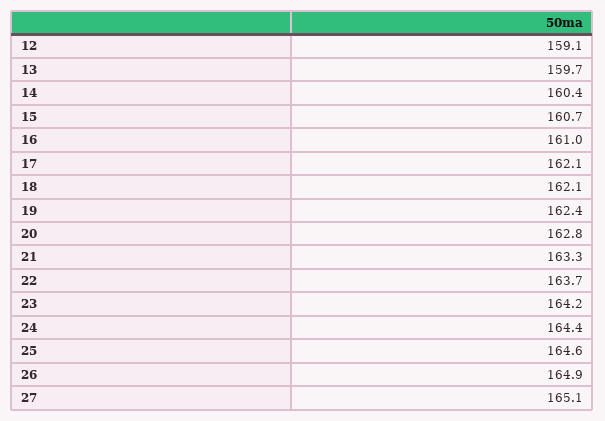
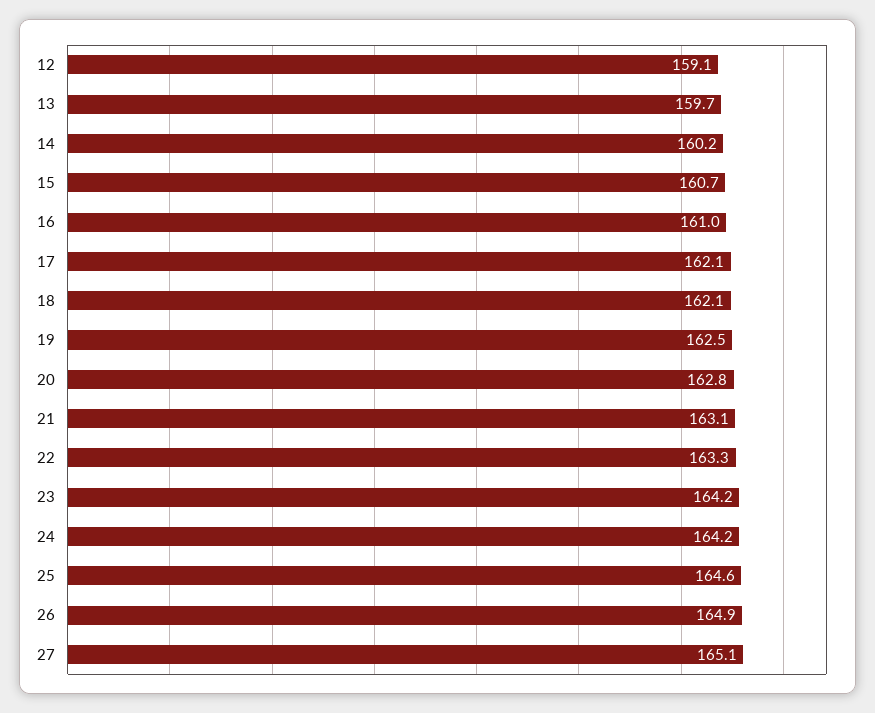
14: 160.4 -> 160.2
19: 162.4 -> 162.5
21: 163.3 -> 163.1
22: 163.7 -> 163.3
24: 164.4 -> 164.2

